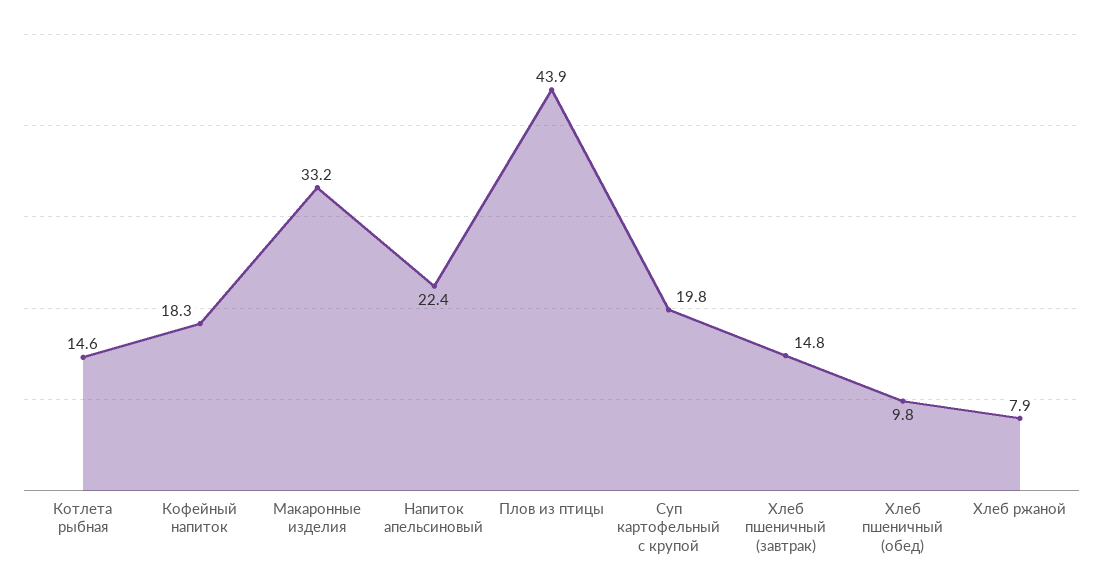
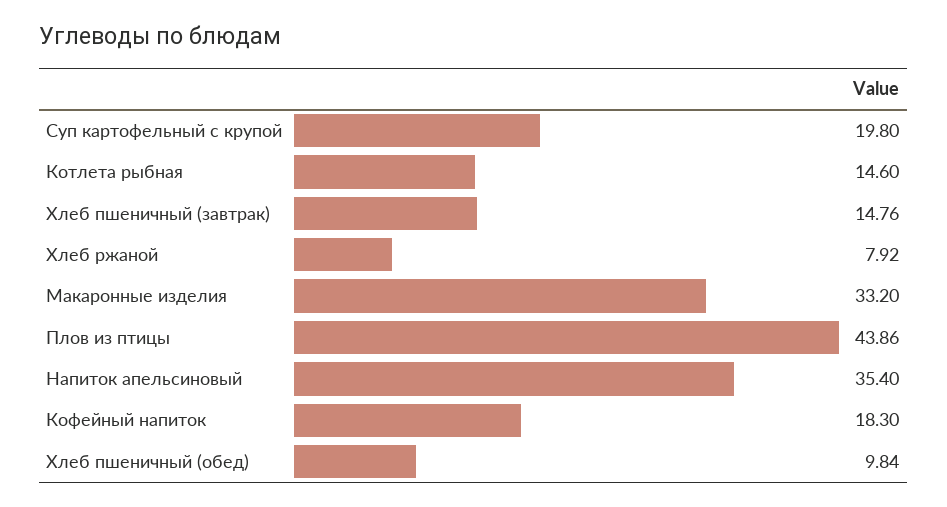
Напиток апельсиновый: 22.4 -> 35.4

